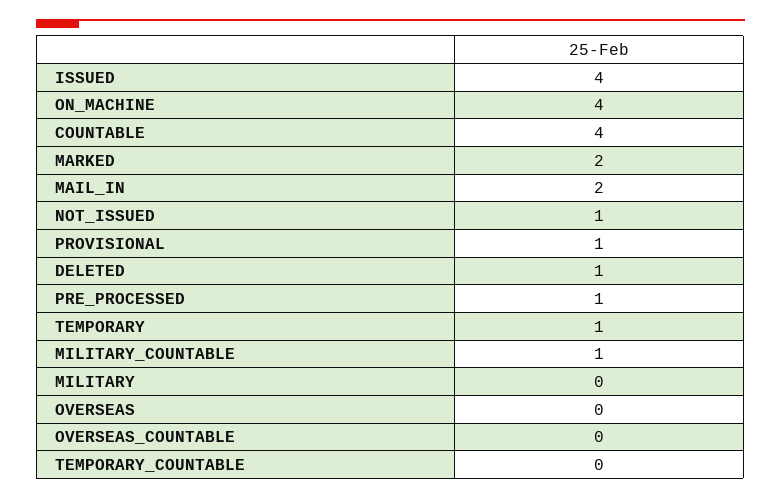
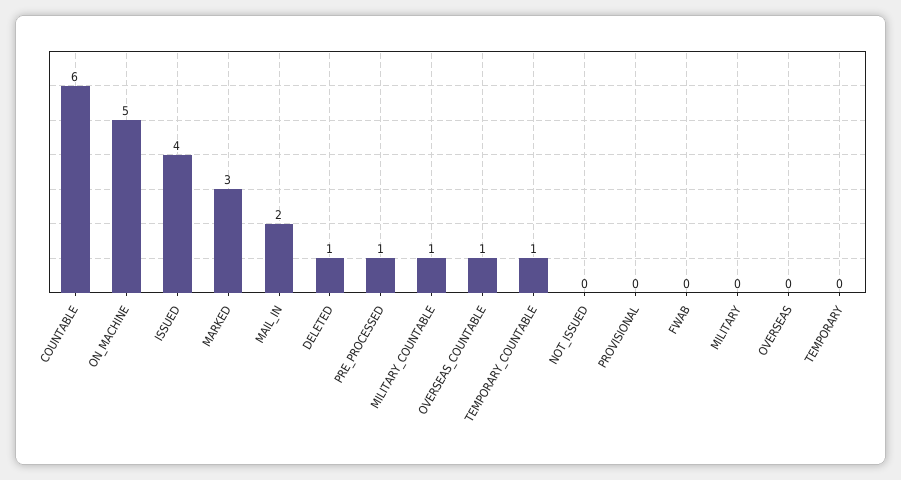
ON_MACHINE: 4 -> 5
COUNTABLE: 4 -> 6
MARKED: 2 -> 3
NOT_ISSUED: 1 -> 0
PROVISIONAL: 1 -> 0
TEMPORARY: 1 -> 0
OVERSEAS_COUNTABLE: 0 -> 1
TEMPORARY_COUNTABLE: 0 -> 1
FWAB: none -> 0

